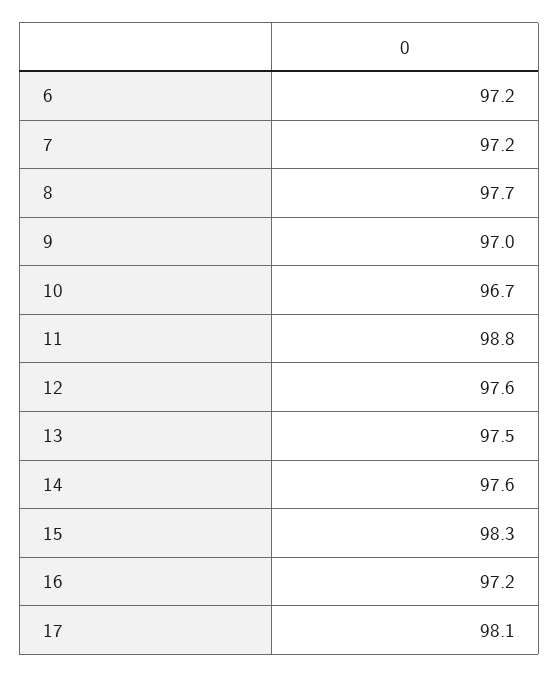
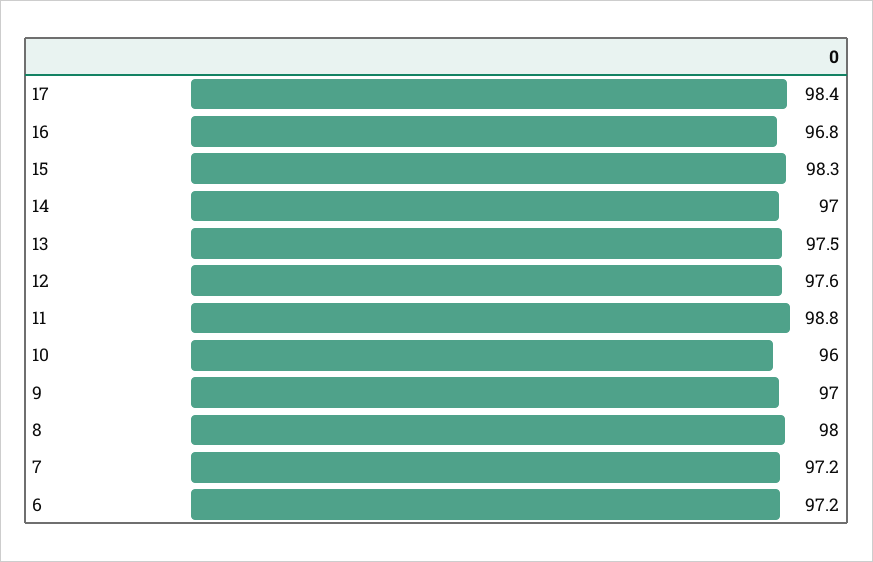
8: 97.7 -> 98
10: 96.7 -> 96
14: 97.6 -> 97
16: 97.2 -> 96.8
17: 98.1 -> 98.4

